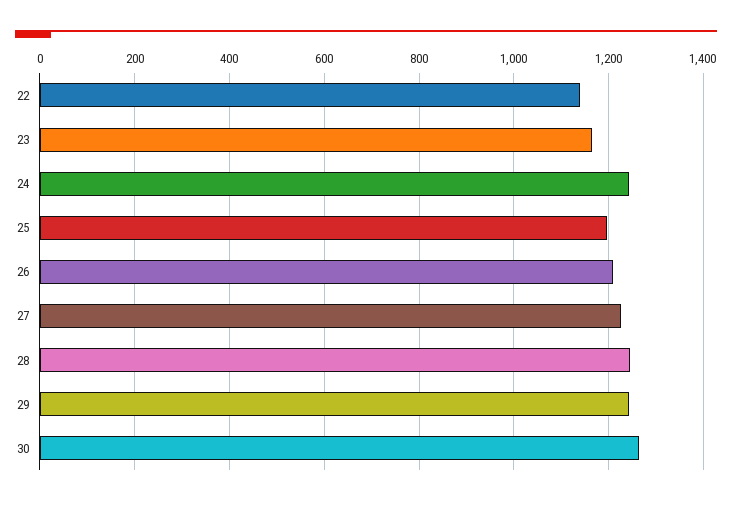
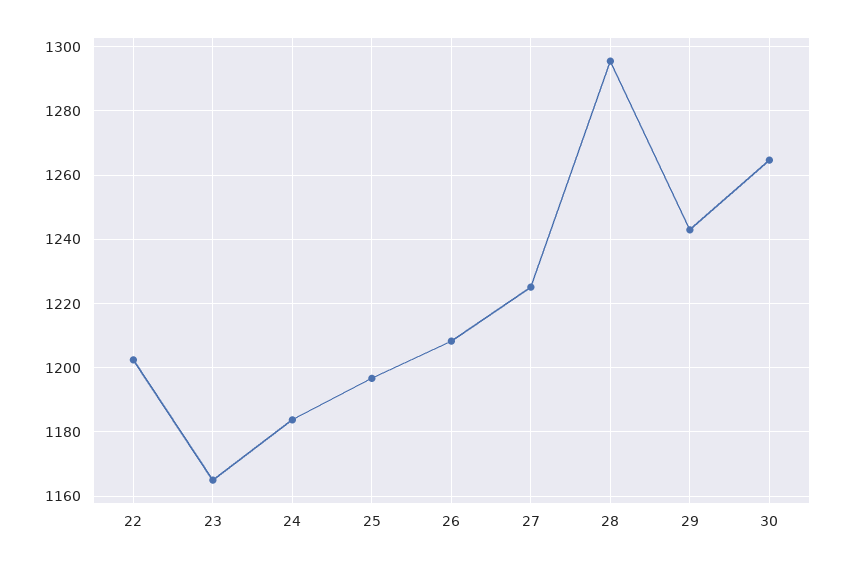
22: 1140 -> 1202
24: 1240 -> 1184
28: 1240 -> 1296

